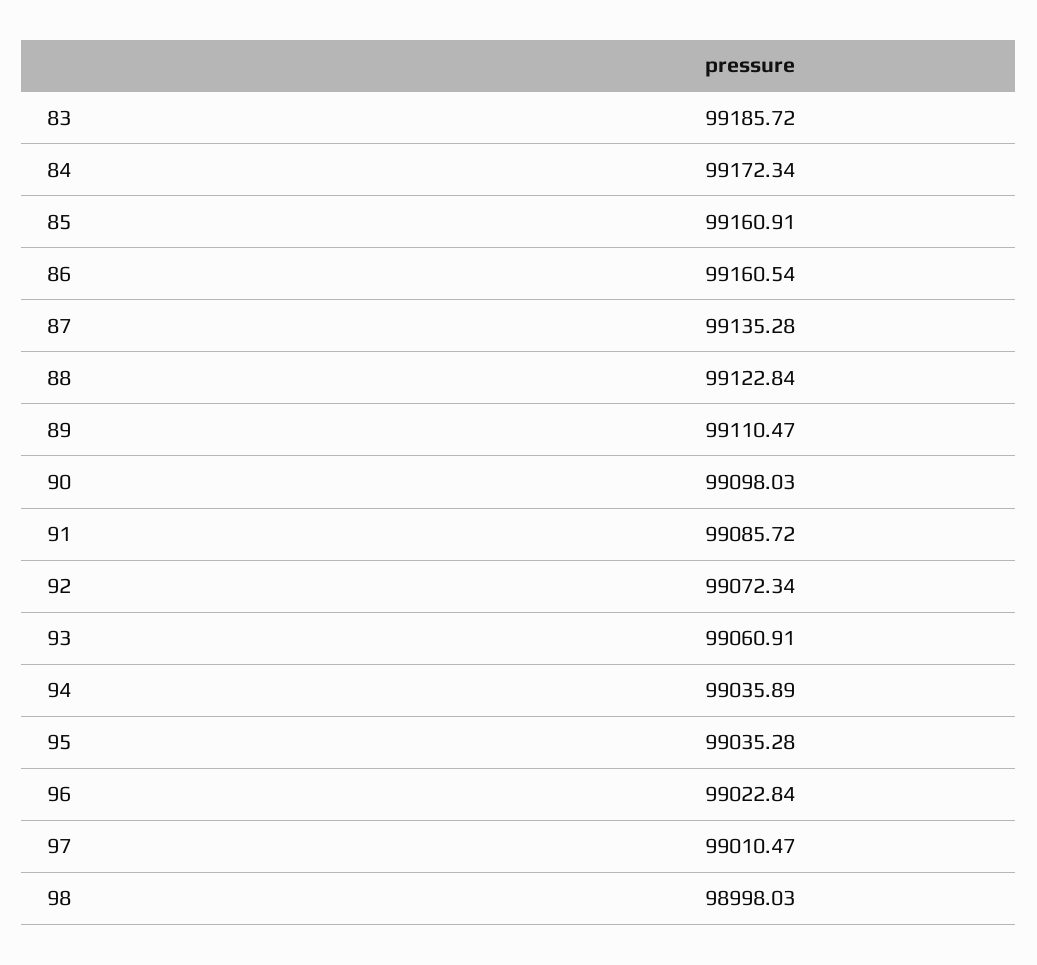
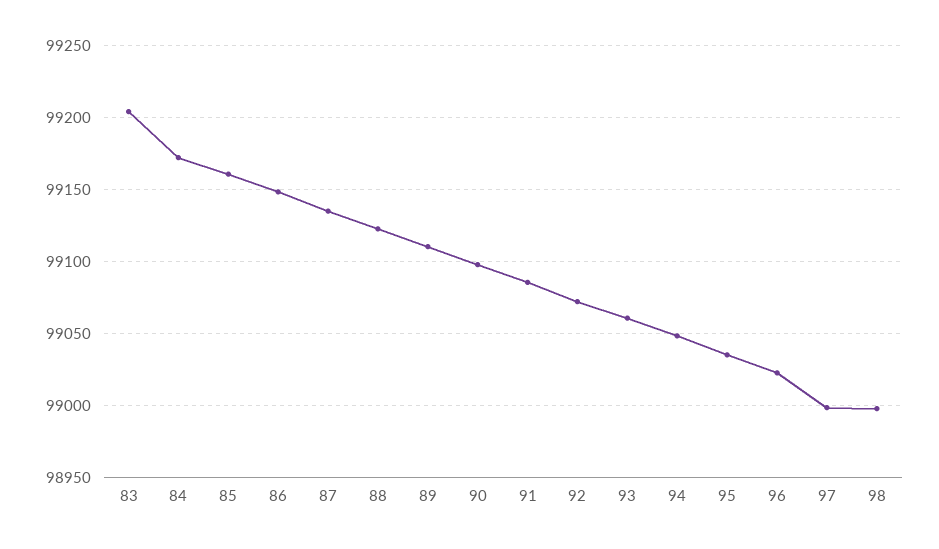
83: 99185.72 -> 99205
86: 99160.54 -> 99150
94: 99035.89 -> 99050
97: 99010.47 -> 99000

